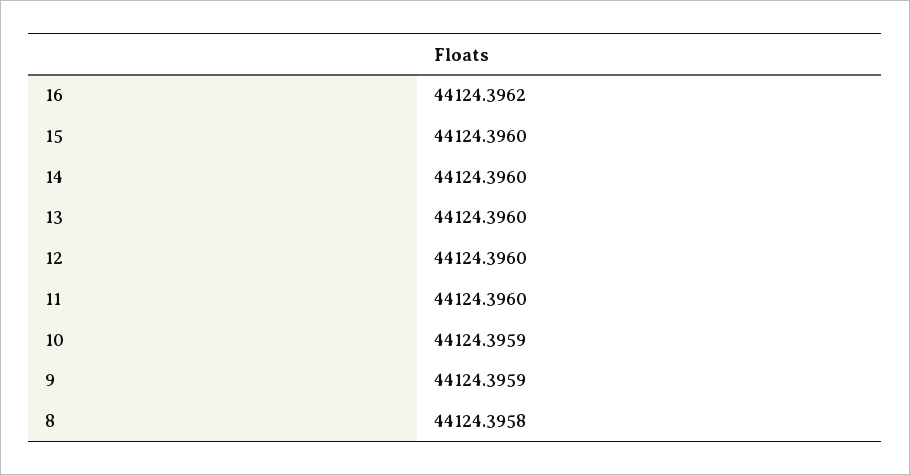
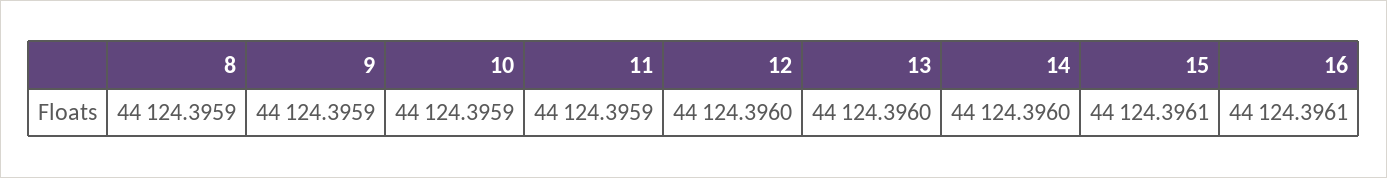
16: 44124.3962 -> 44124.3961
15: 44124.396 -> 44124.3961
11: 44124.396 -> 44124.3959
8: 44124.3958 -> 44124.3959

